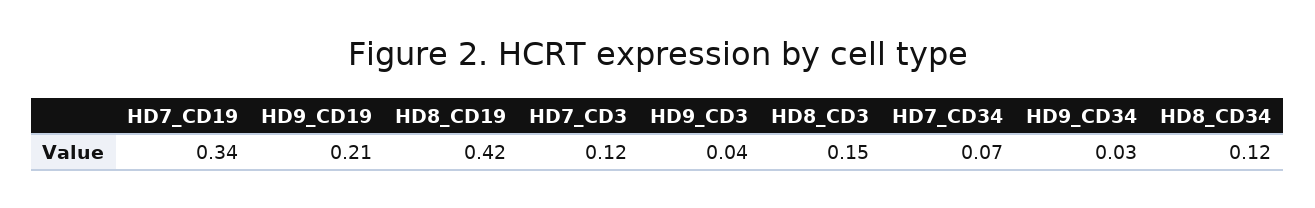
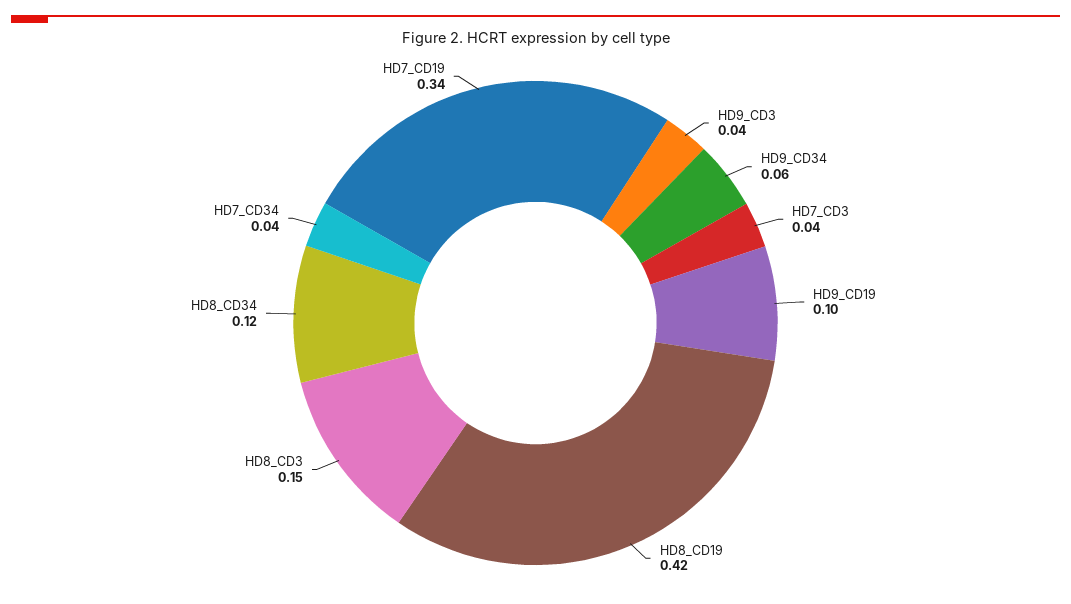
HD9_CD19: 0.21 -> 0.1
HD7_CD3: 0.12 -> 0.04
HD7_CD34: 0.07 -> 0.04
HD9_CD34: 0.03 -> 0.06

